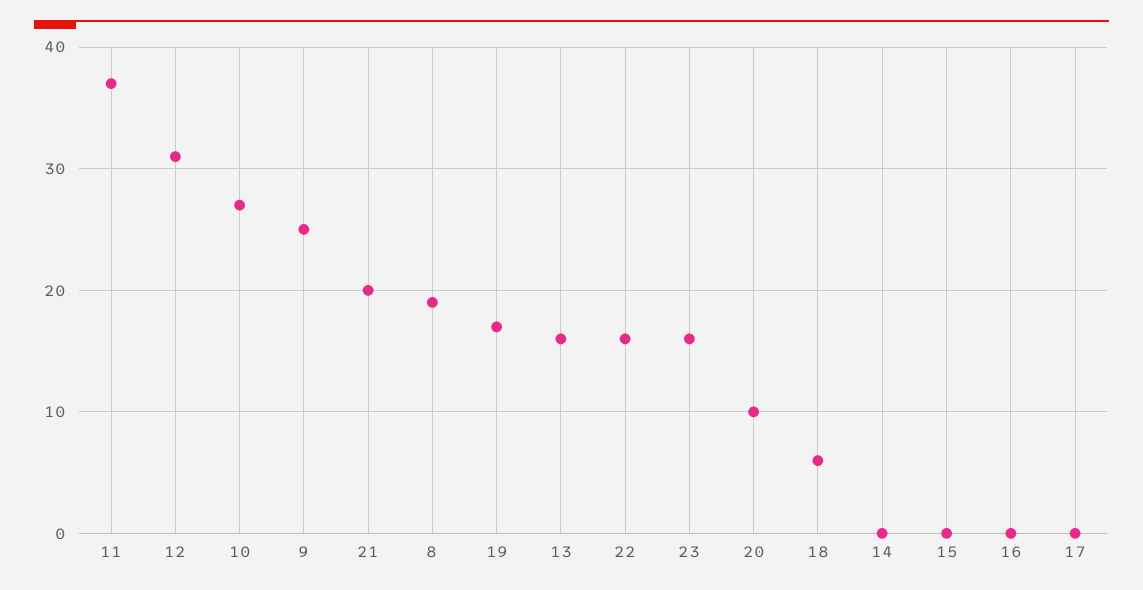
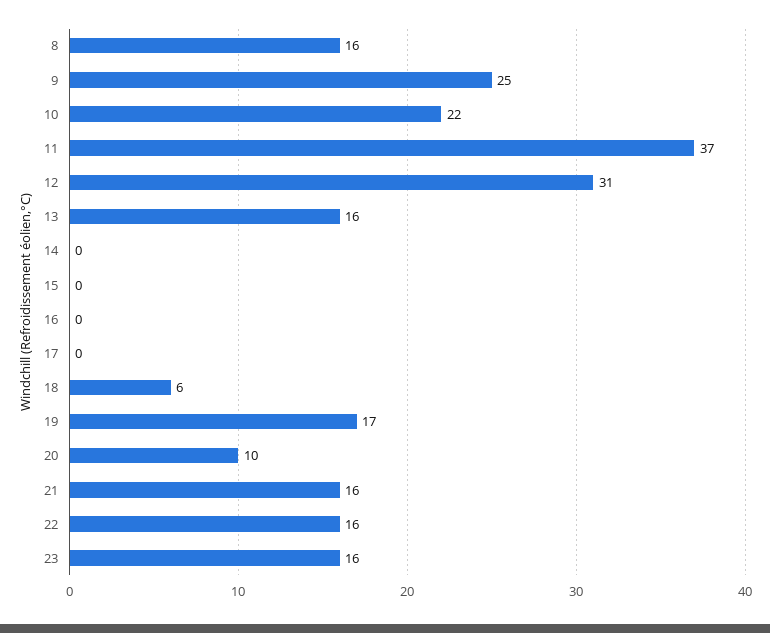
10: 27 -> 22
21: 20 -> 16
8: 19 -> 16

